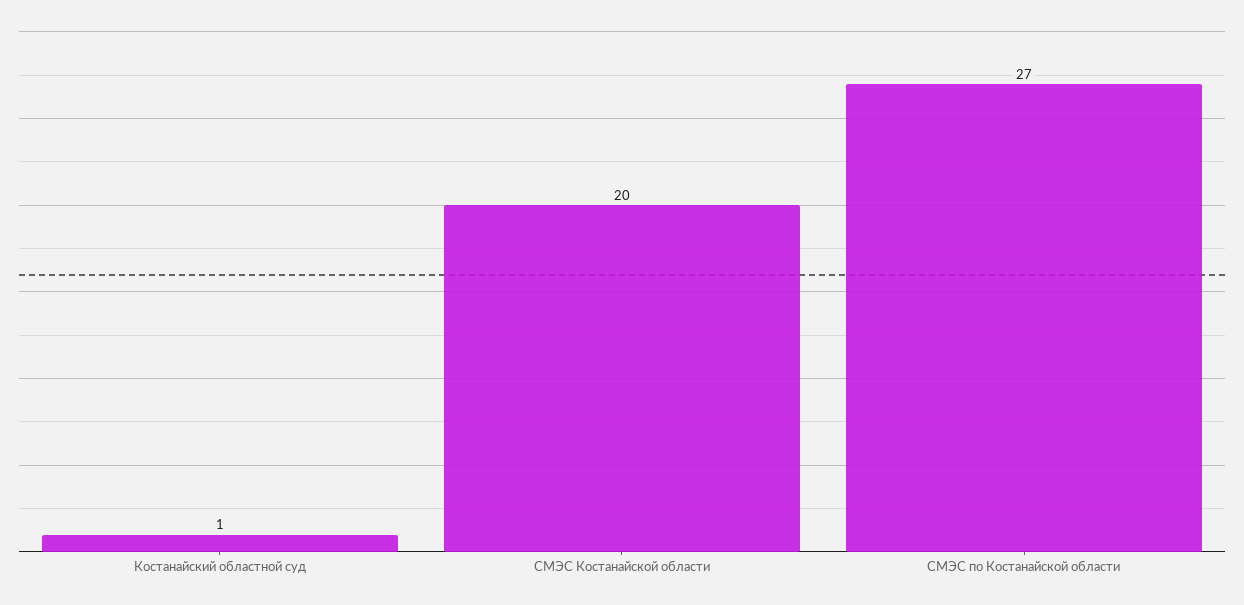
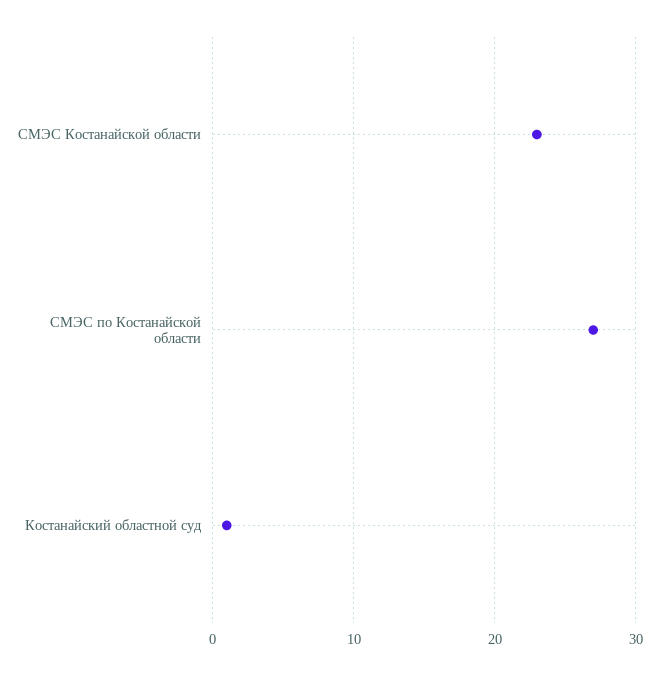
СМЭС Костанайской области: 20 -> 23

